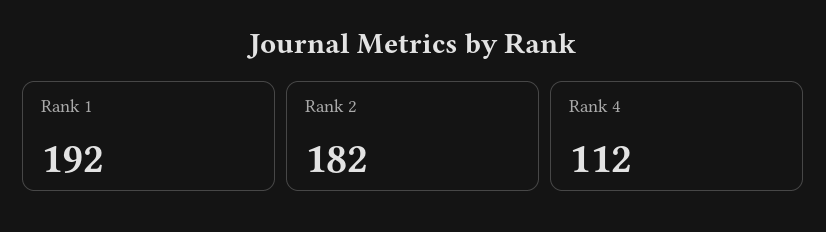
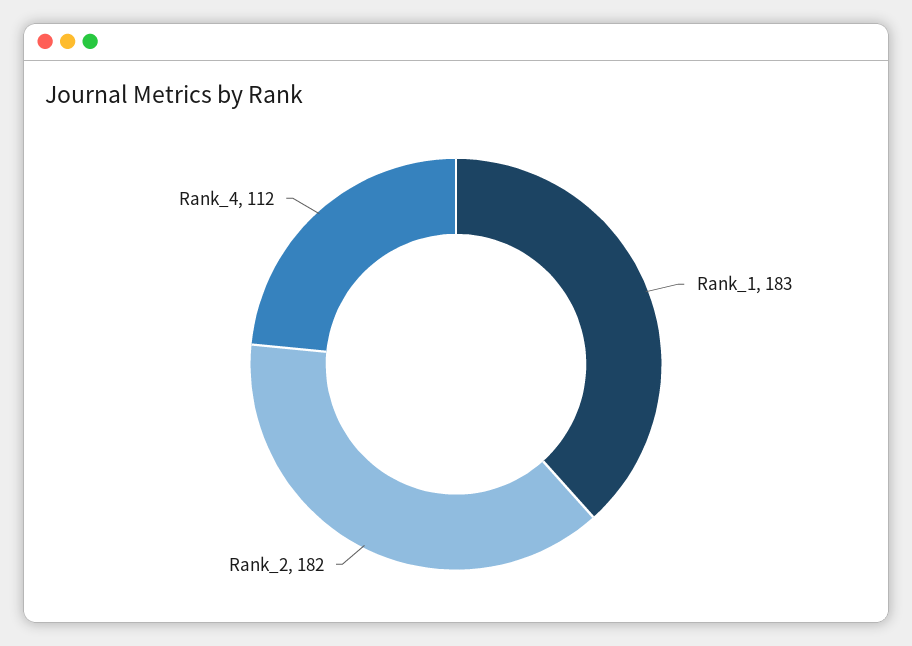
Rank 1: 192 -> 183

